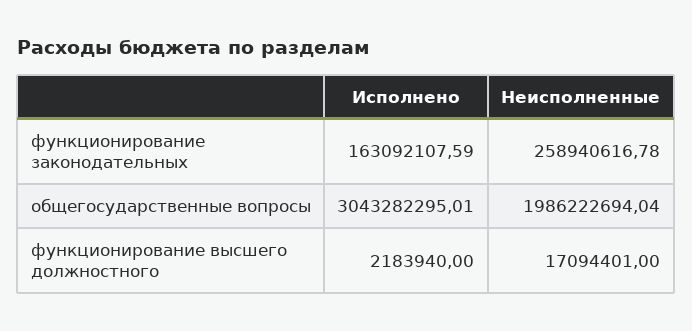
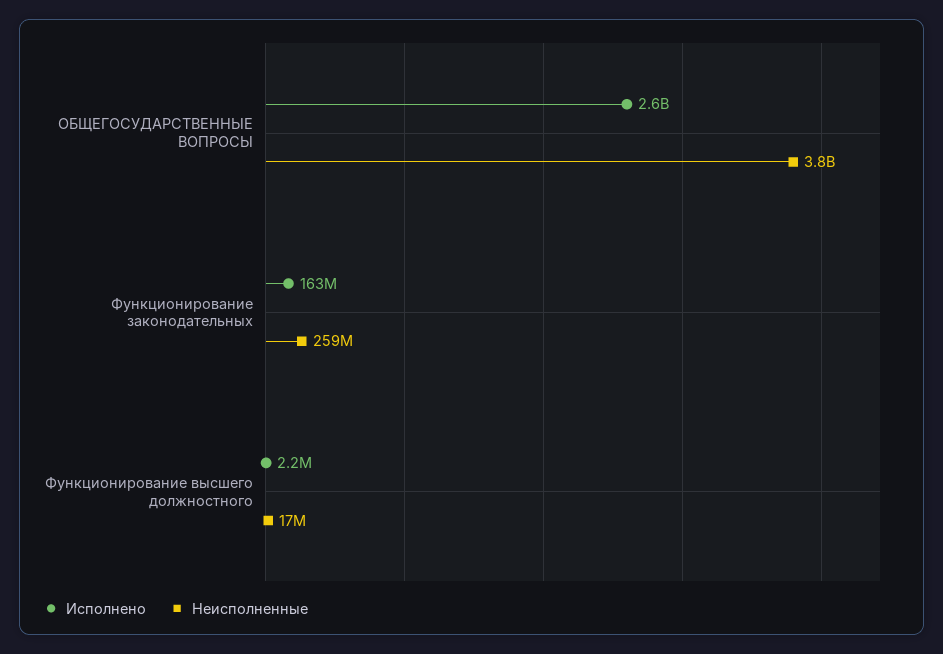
Исполнено, общегосударственные вопросы: 3043282295.01 -> 2600000000
Неисполненные, общегосударственные вопросы: 1986222694.04 -> 3800000000

